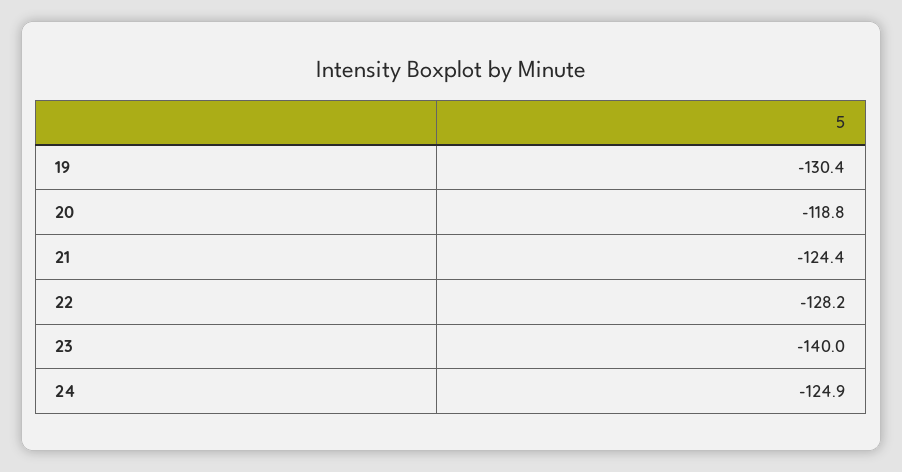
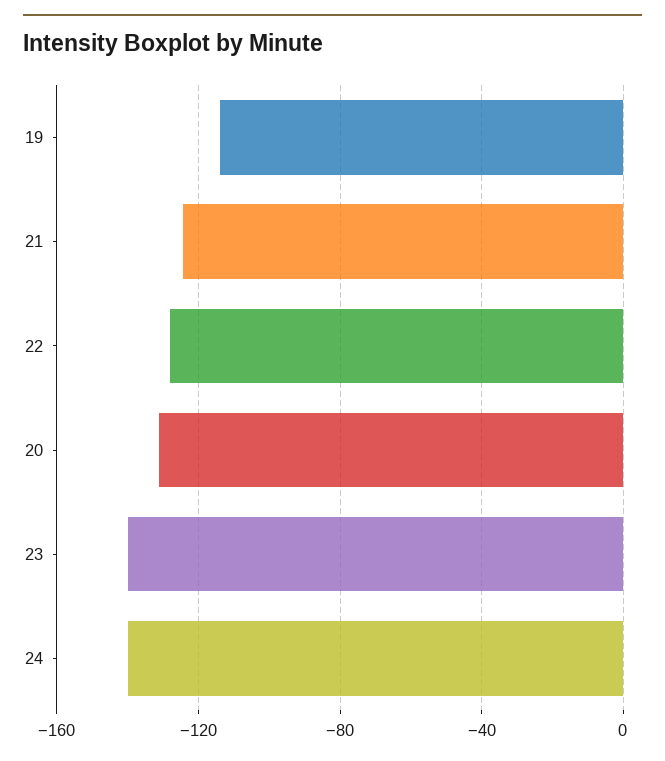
19: -130.4 -> -115
20: -118.8 -> -130
24: -124.9 -> -140

